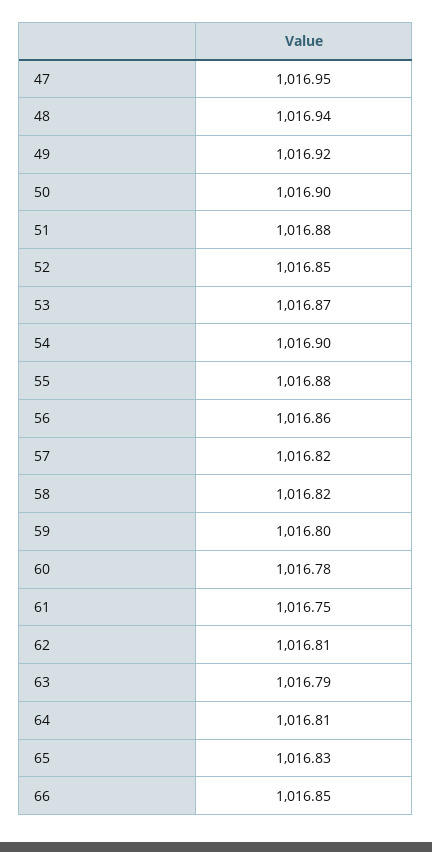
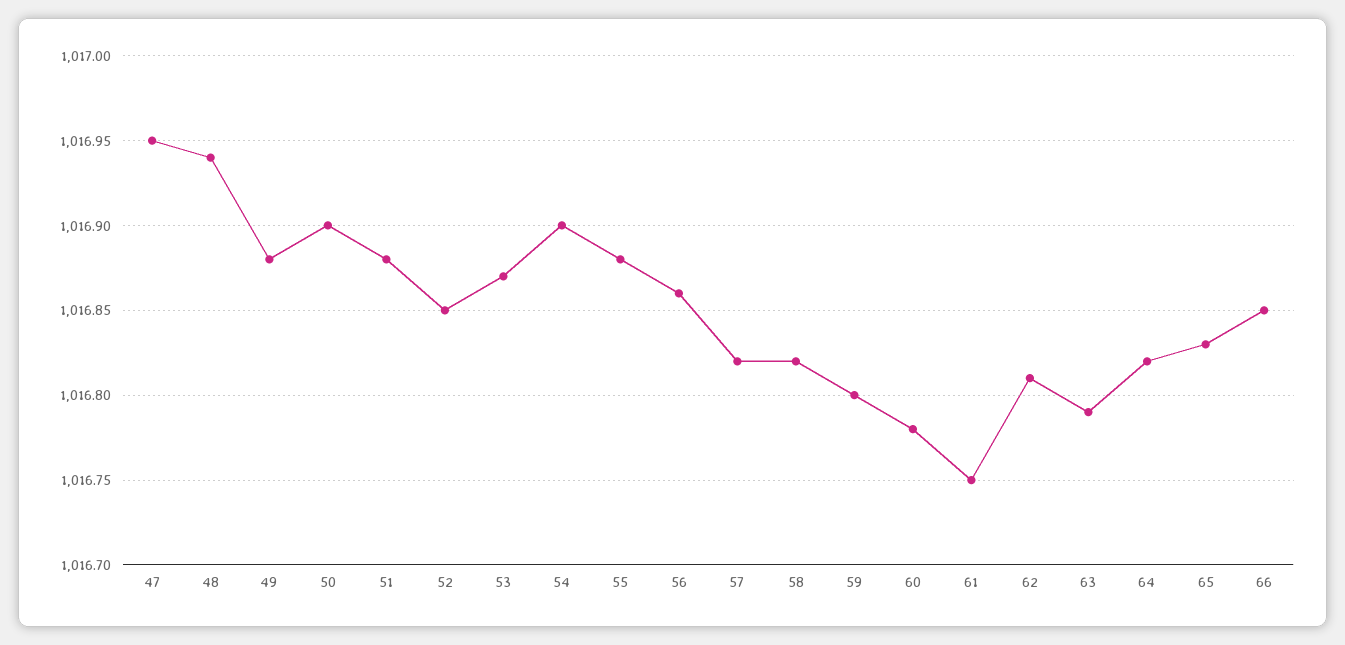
49: 1016.92 -> 1016.88
64: 1016.81 -> 1016.82

